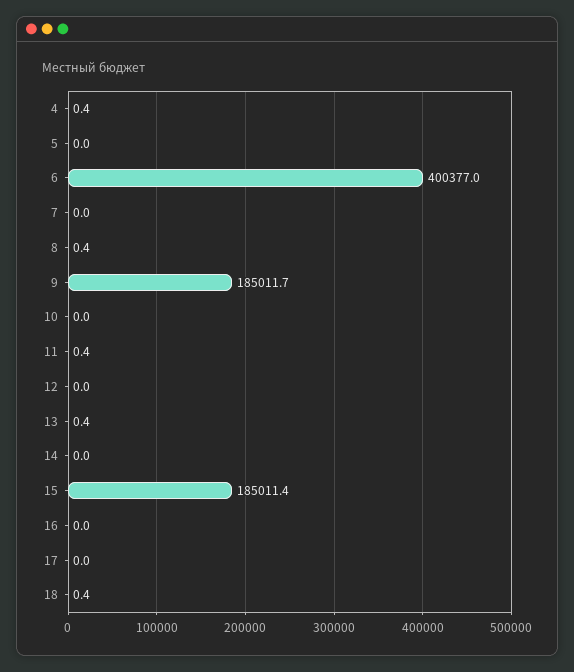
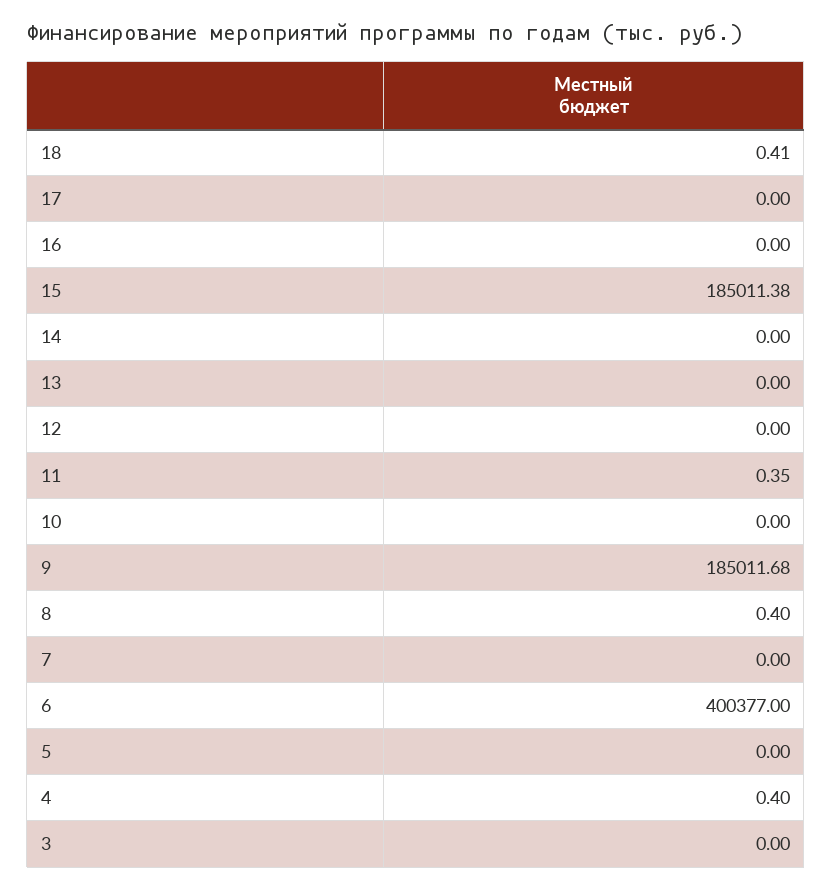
13: 0.4 -> 0
3: none -> 0

